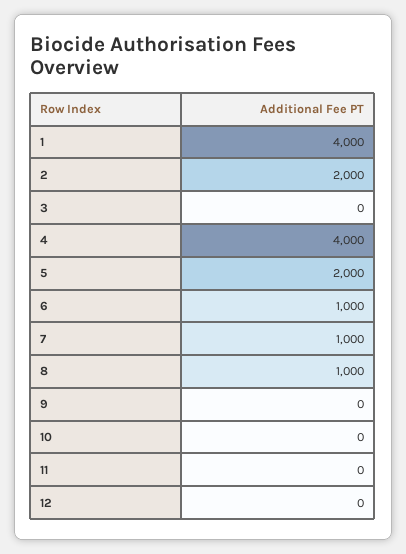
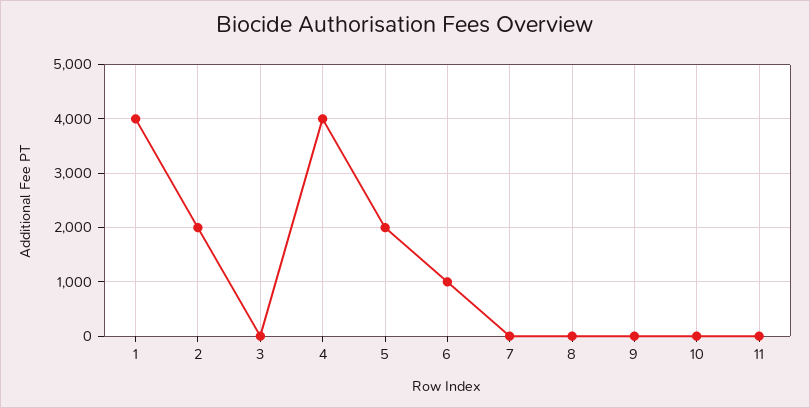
7: 1000 -> 0
8: 1000 -> 0
12: 0 -> none

